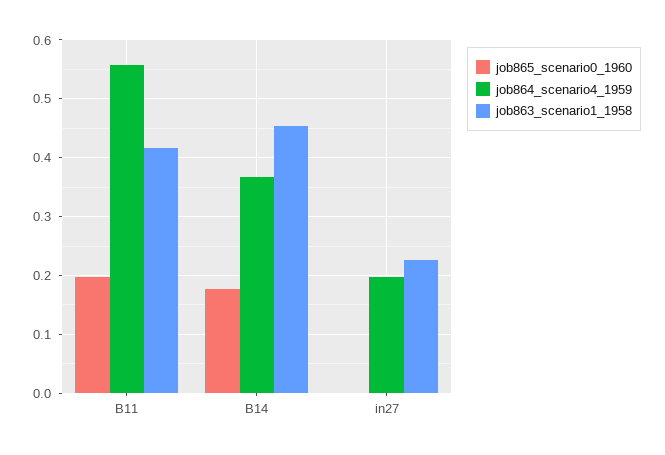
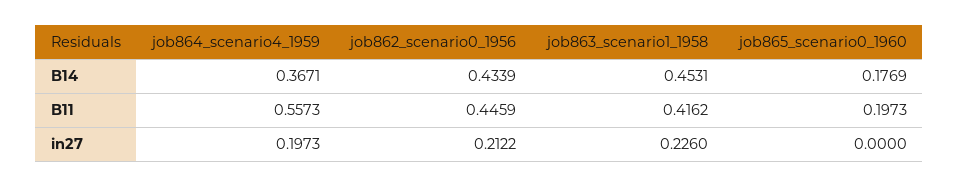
job862_scenario0_1956, B14: none -> 0.4339
job862_scenario0_1956, B11: none -> 0.4459
job862_scenario0_1956, in27: none -> 0.2122

